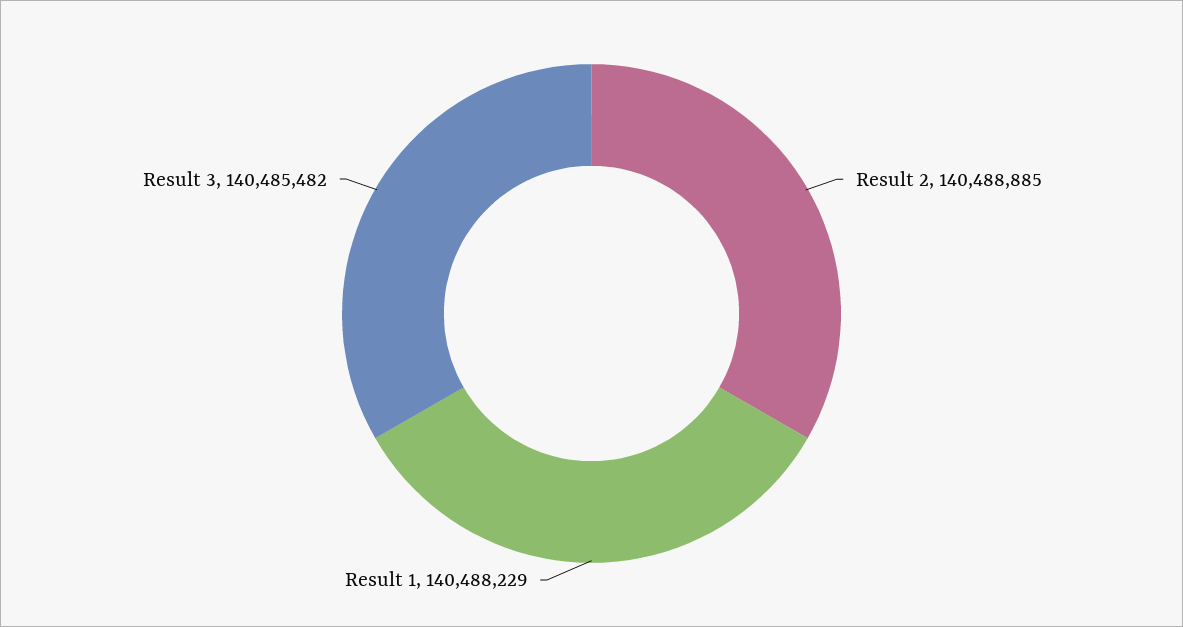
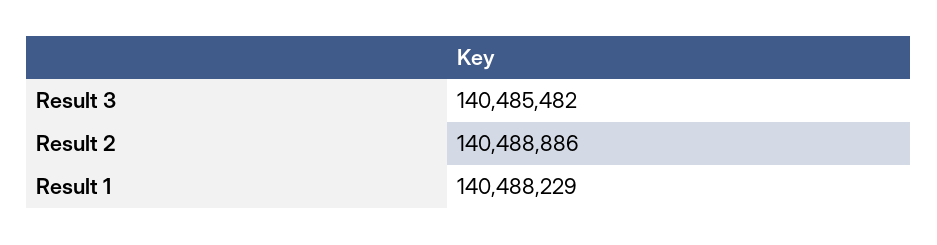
Result 2: 140488885 -> 140488886

